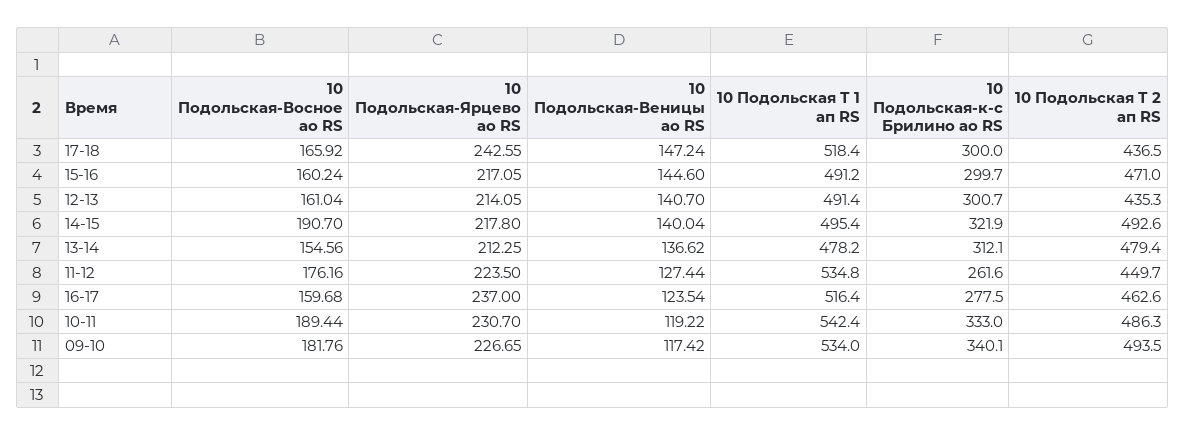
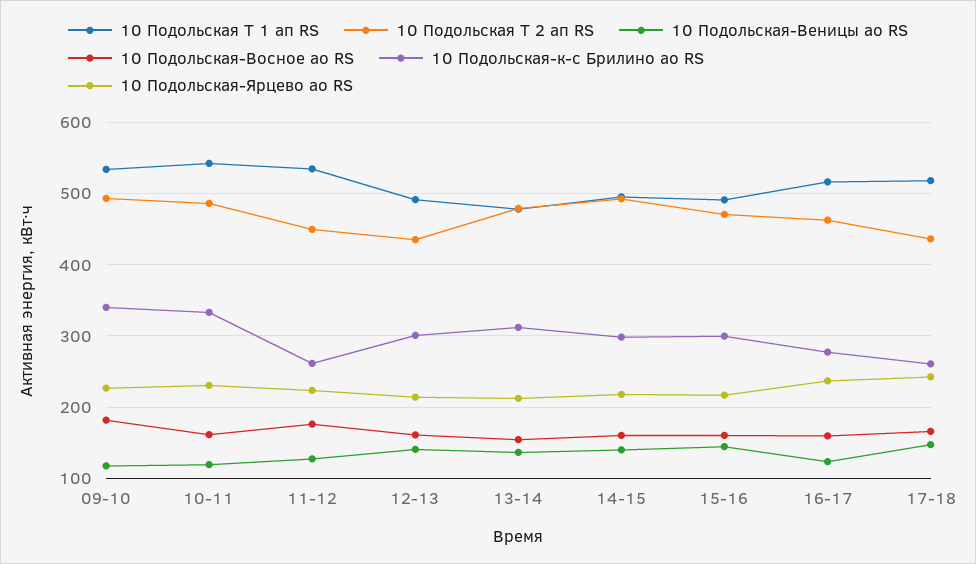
10 Подольская-к-с Брилино ао RS, 17-18: 300 -> 260
10 Подольская-Восное ао RS, 14-15: 190.7 -> 160
10 Подольская-к-с Брилино ао RS, 14-15: 321.9 -> 300
10 Подольская-Восное ао RS, 10-11: 189.44 -> 160

